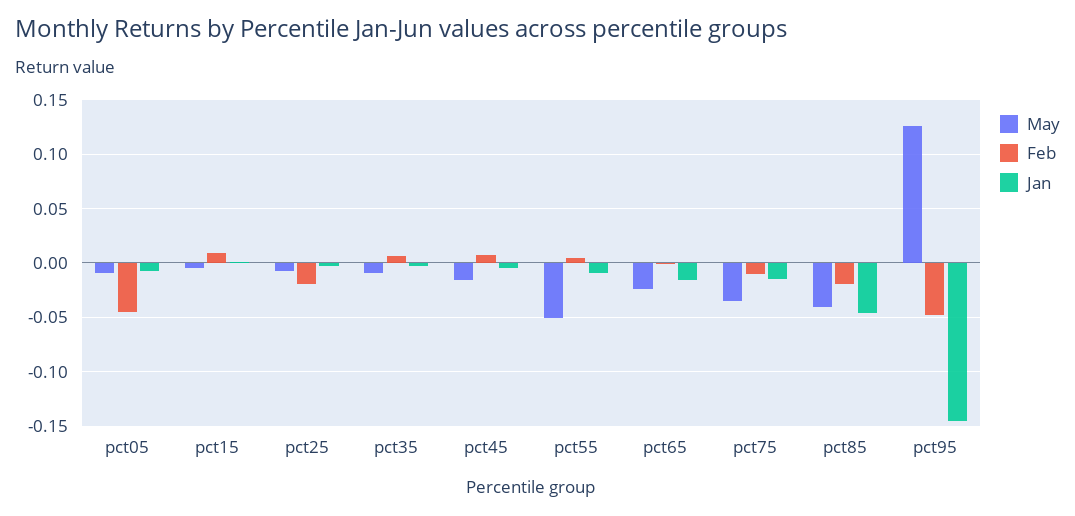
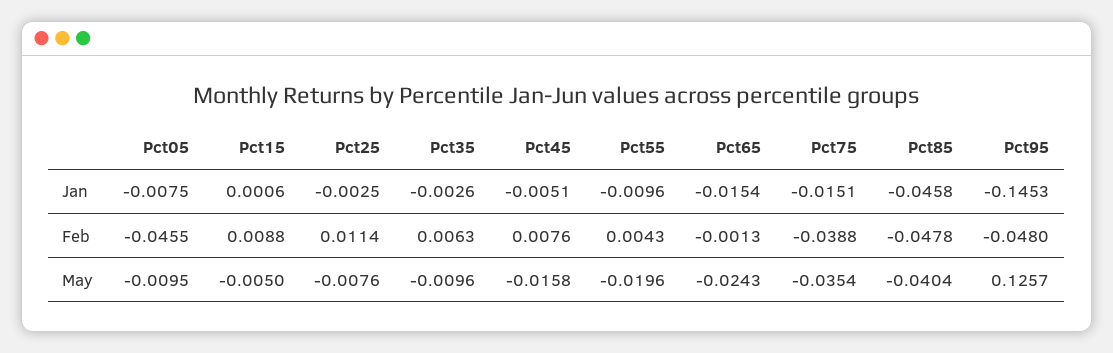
Feb, pct25: -0.02 -> 0.0114
May, pct55: -0.05 -> -0.0196
Feb, pct75: -0.01 -> -0.0388
Feb, pct85: -0.02 -> -0.0478

